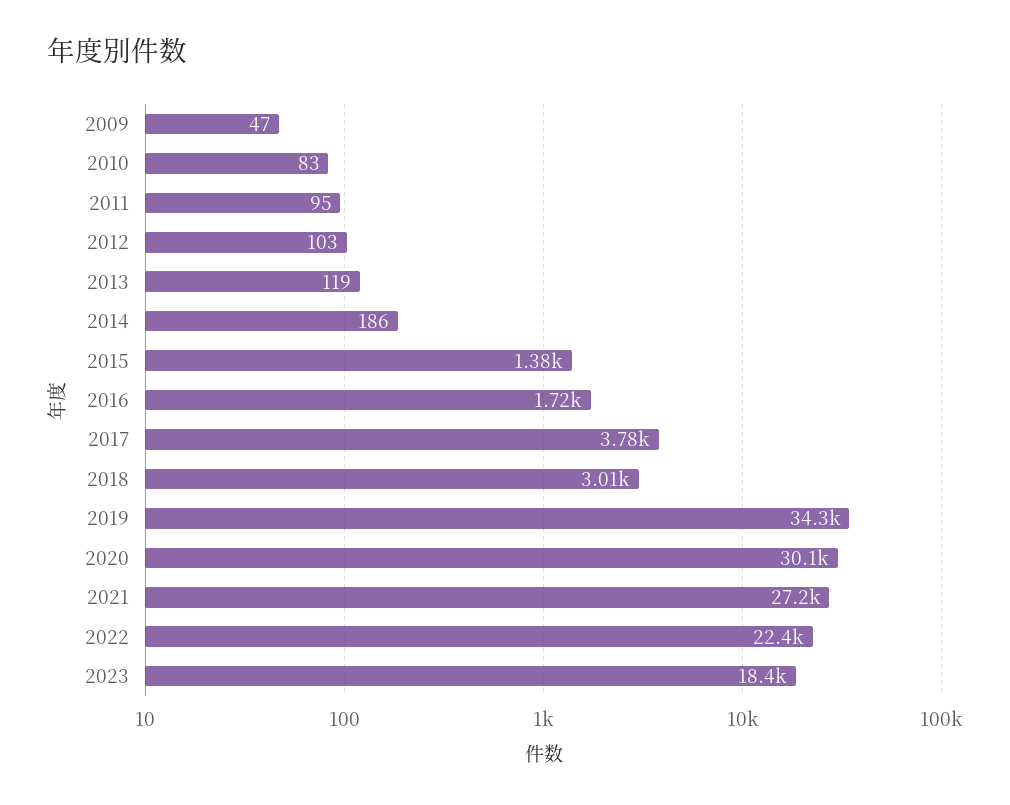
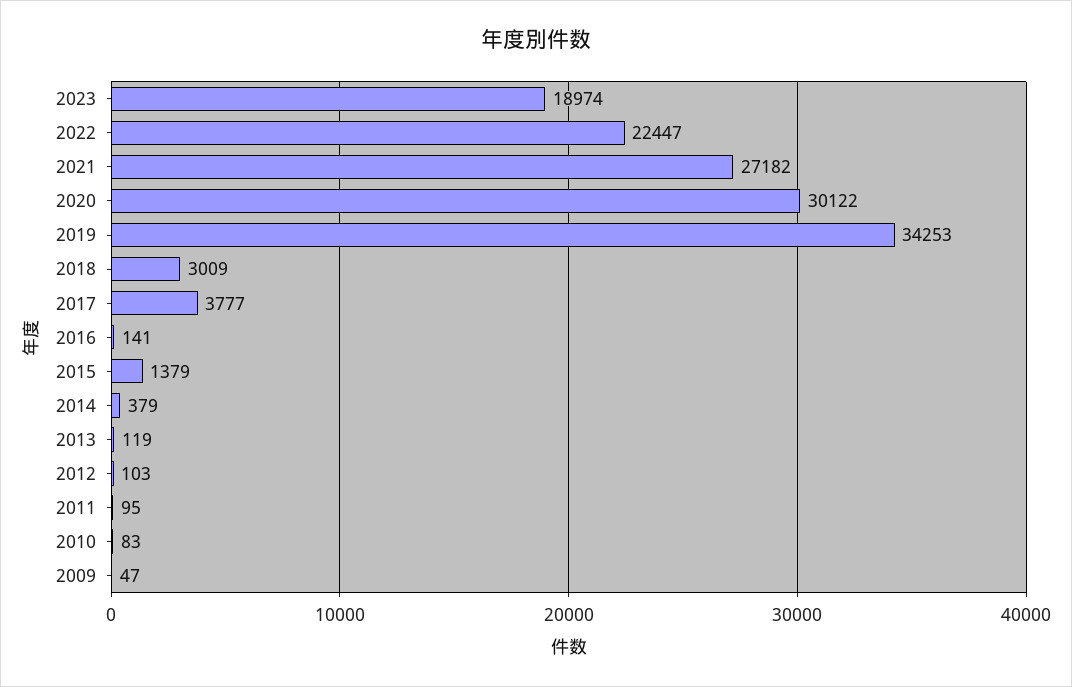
2014: 186 -> 379
2016: 1720 -> 141
2023: 18400 -> 18974

